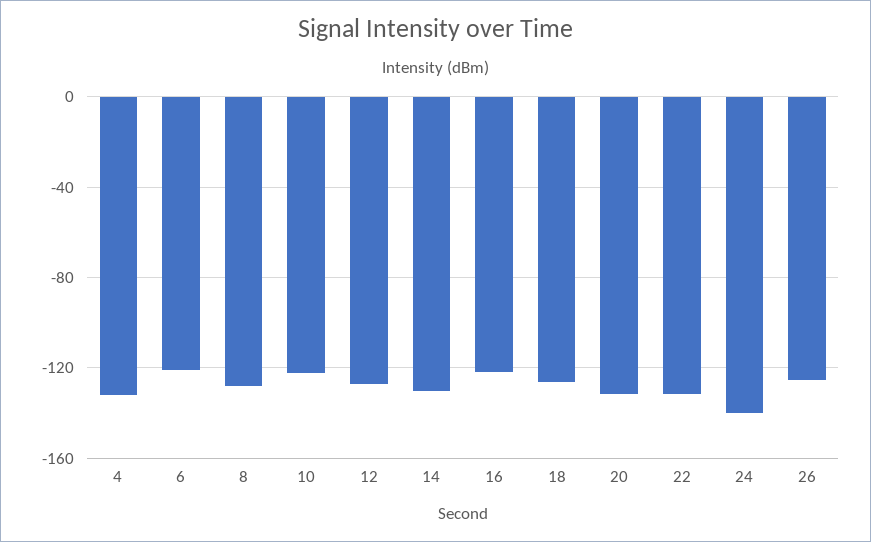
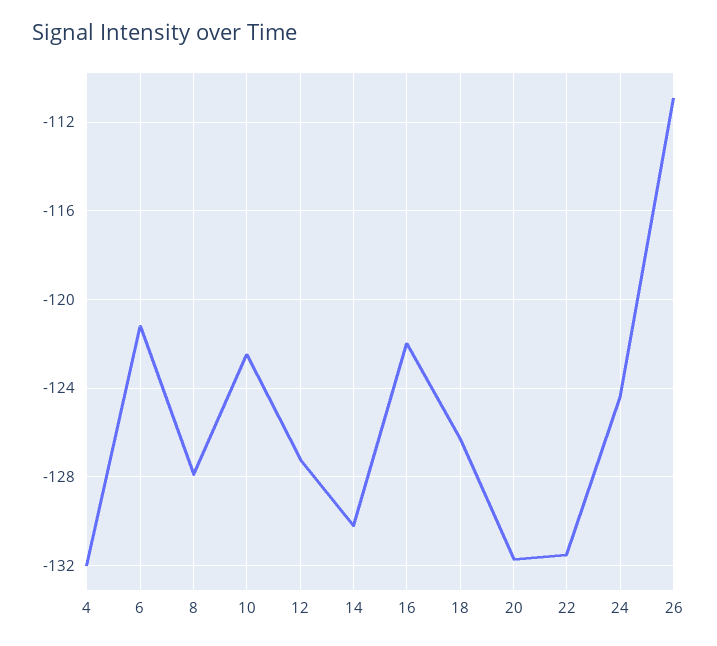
24: -140 -> -124.5
26: -125 -> -111

